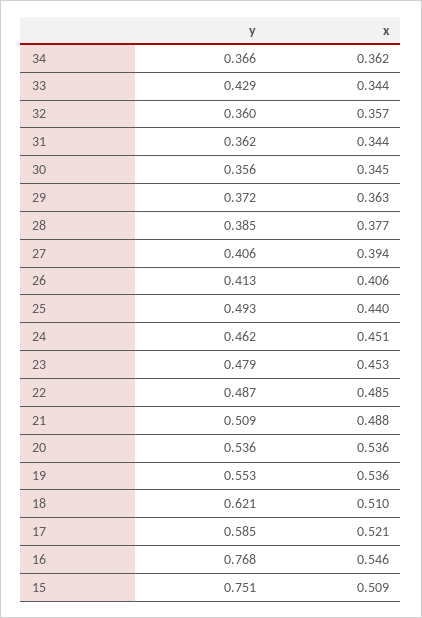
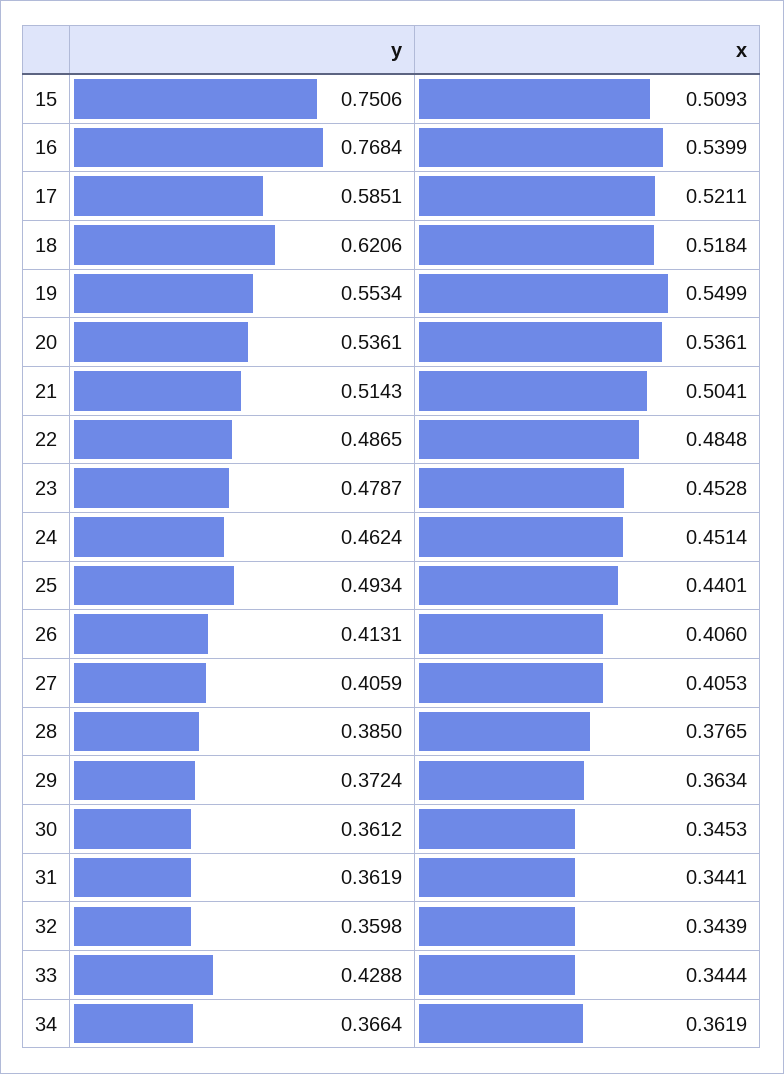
x, 32: 0.357 -> 0.3439
y, 30: 0.356 -> 0.3612
x, 27: 0.394 -> 0.4053
y, 21: 0.509 -> 0.5143
x, 21: 0.488 -> 0.5041
x, 19: 0.536 -> 0.5499
x, 18: 0.51 -> 0.5184
x, 16: 0.546 -> 0.5399

